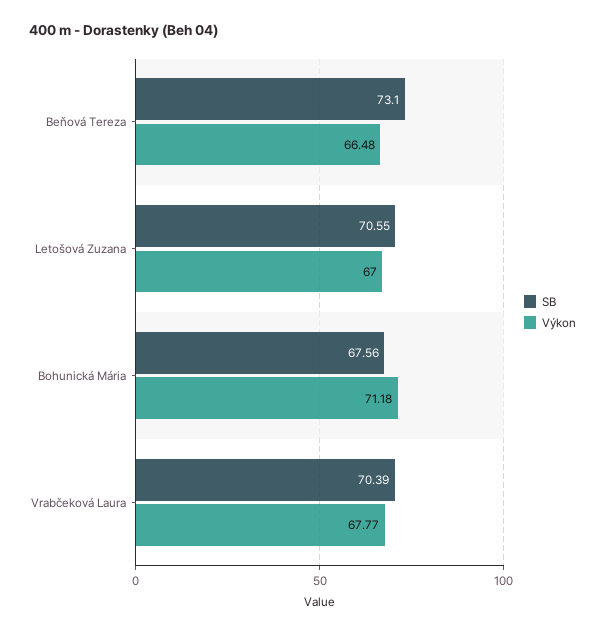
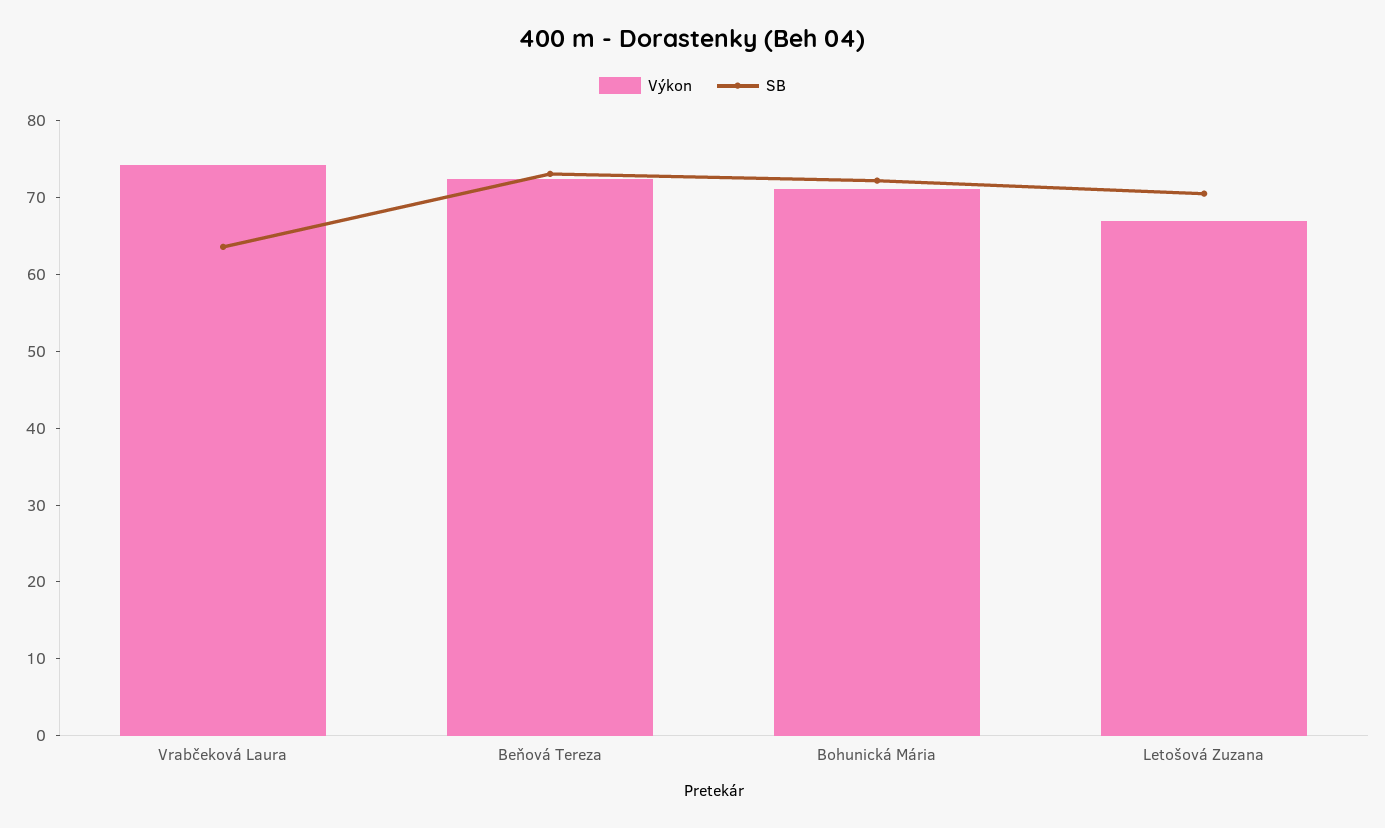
Výkon, Beňová Tereza: 66.48 -> 72
SB, Bohunická Mária: 67.56 -> 72
SB, Vrabčeková Laura: 70.39 -> 64
Výkon, Vrabčeková Laura: 67.77 -> 74

